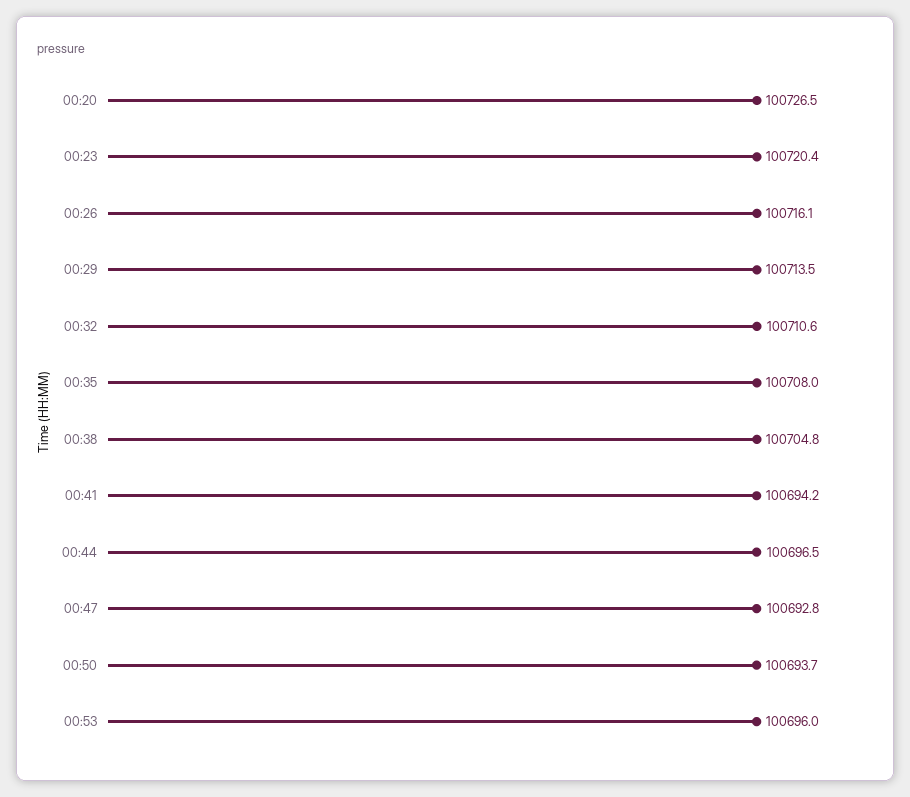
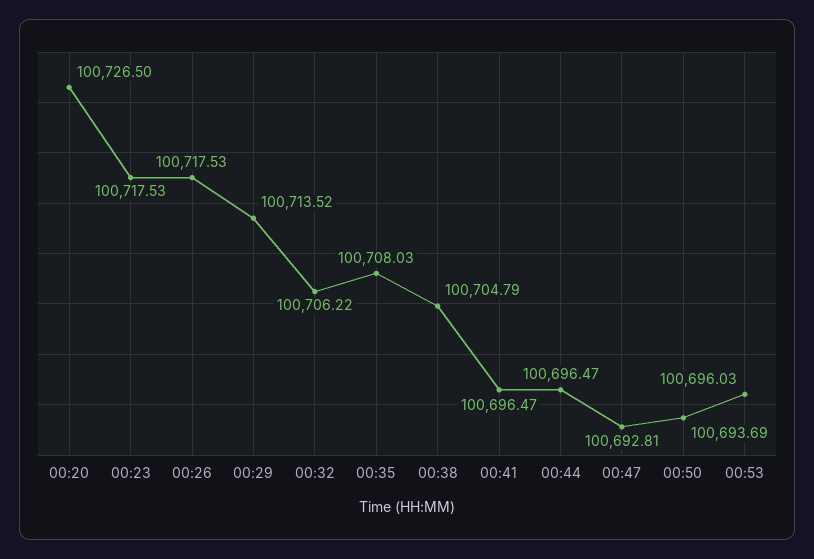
00:23: 100720.4 -> 100717.53
00:26: 100716.1 -> 100717.53
00:32: 100710.6 -> 100706.22
00:41: 100694.2 -> 100696.47

